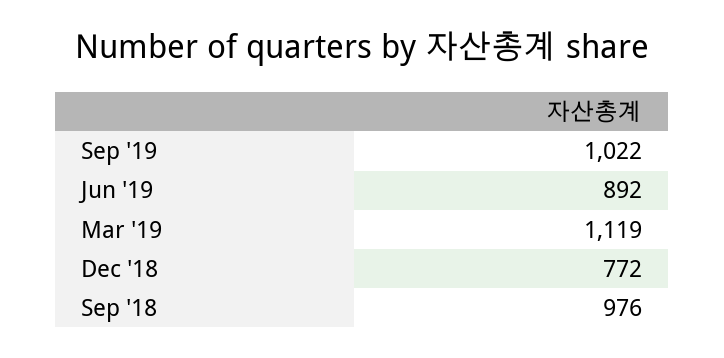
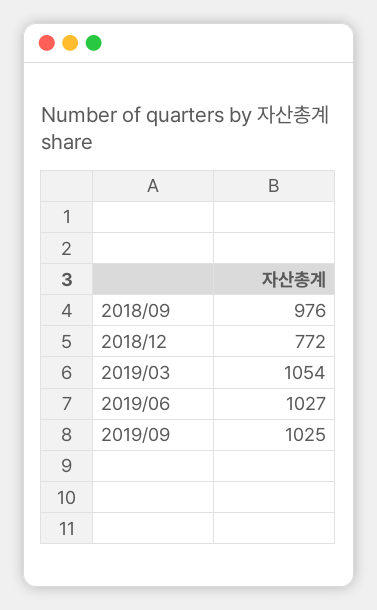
Sep '19: 1022 -> 1025
Jun '19: 892 -> 1027
Mar '19: 1119 -> 1054

